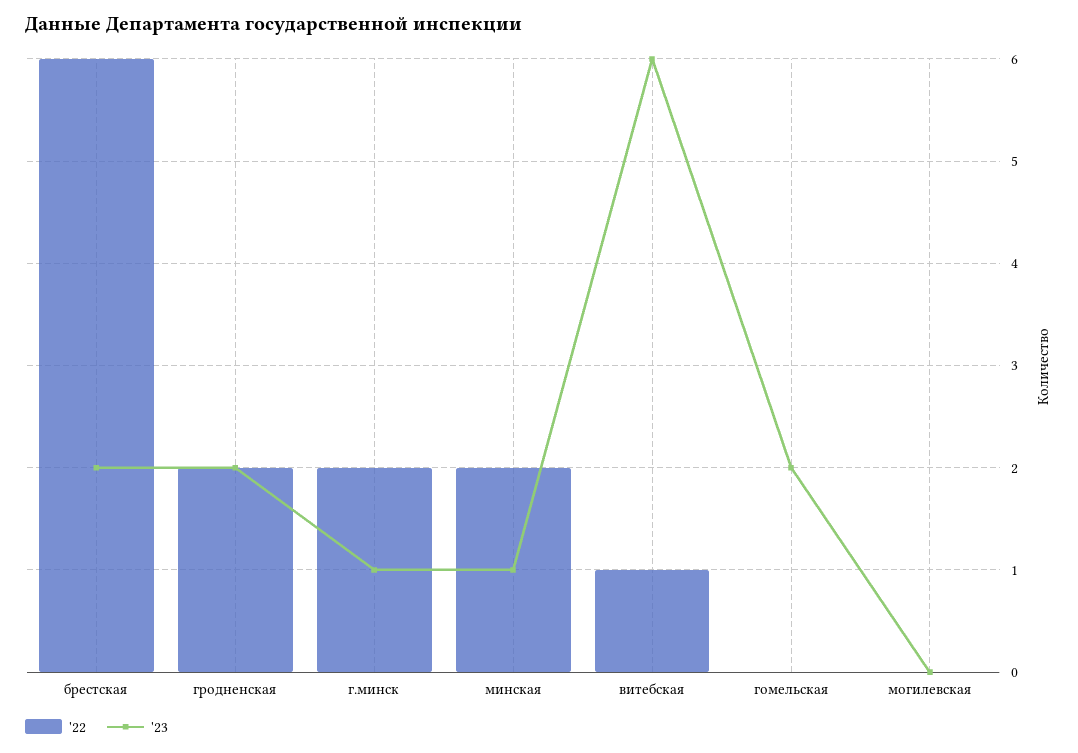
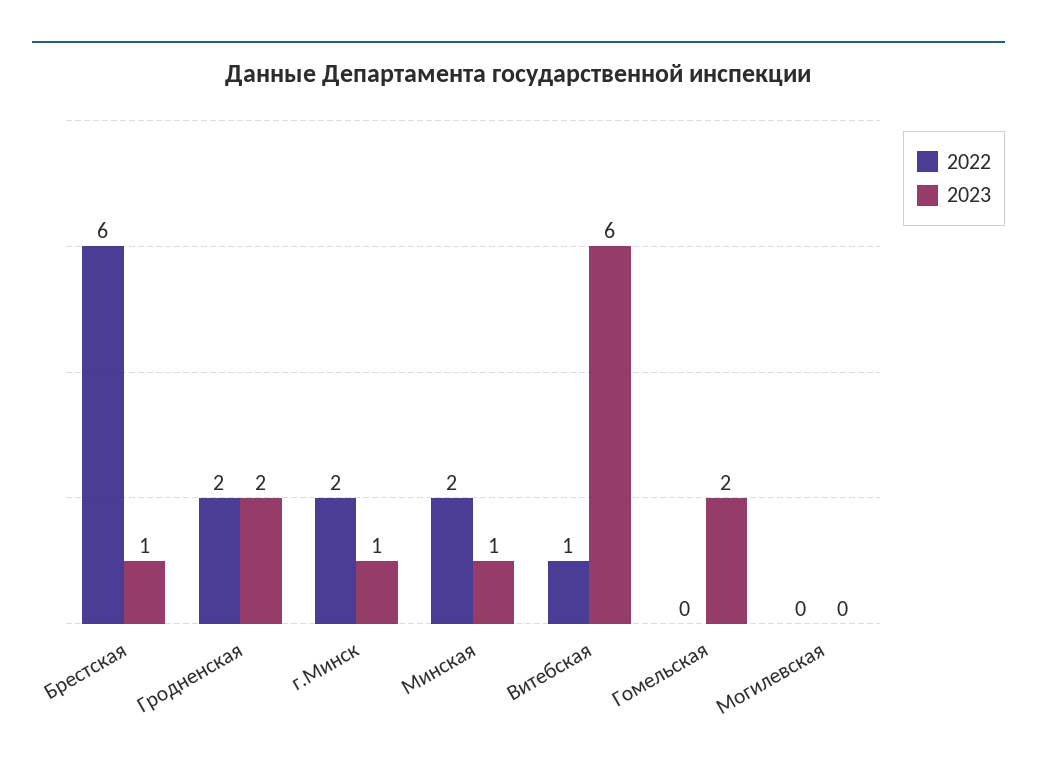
'23, брестская: 2 -> 1

